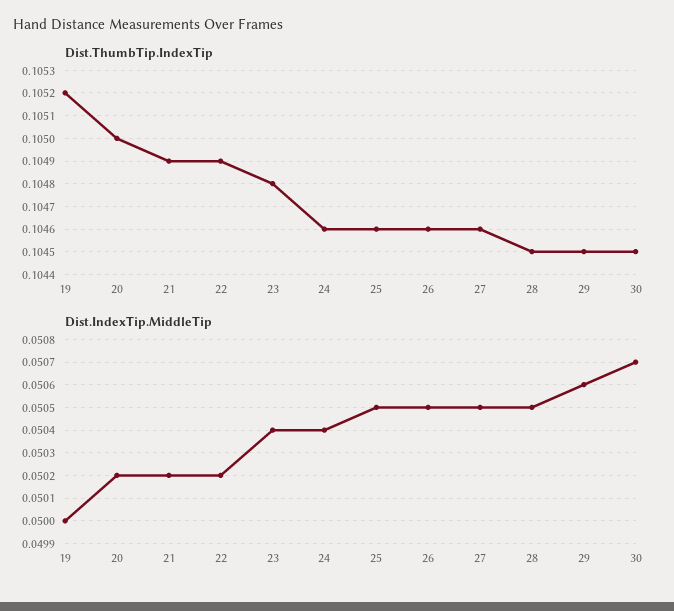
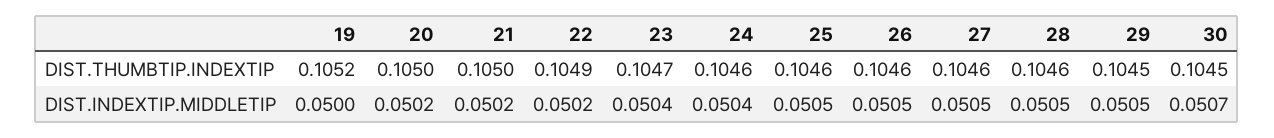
Dist.ThumbTip.IndexTip, 21: 0.1049 -> 0.105
Dist.ThumbTip.IndexTip, 23: 0.1048 -> 0.1047
Dist.ThumbTip.IndexTip, 28: 0.1045 -> 0.1046
Dist.IndexTip.MiddleTip, 29: 0.0506 -> 0.0505

